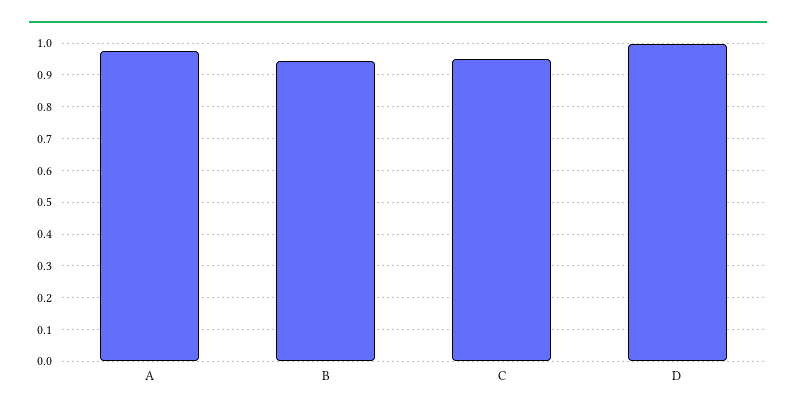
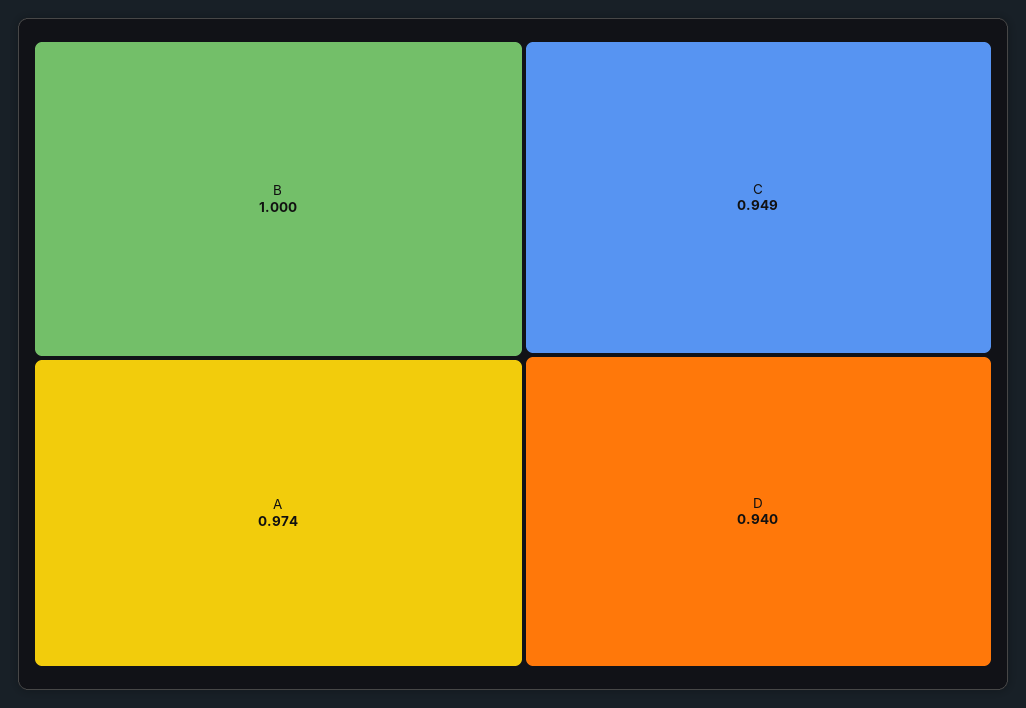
B: 0.94 -> 1
D: 1 -> 0.94

